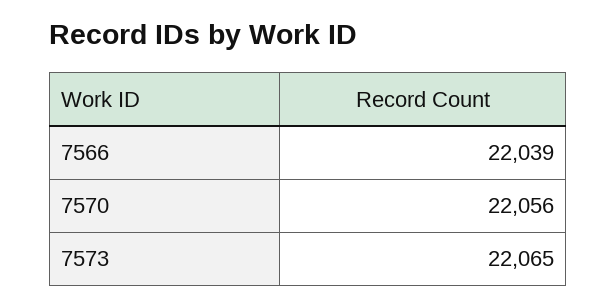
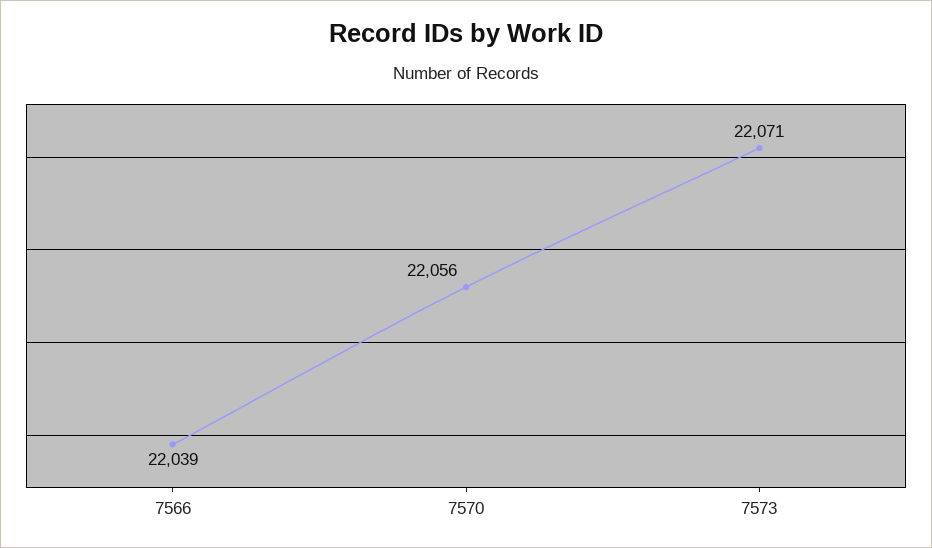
7573: 22065 -> 22071

